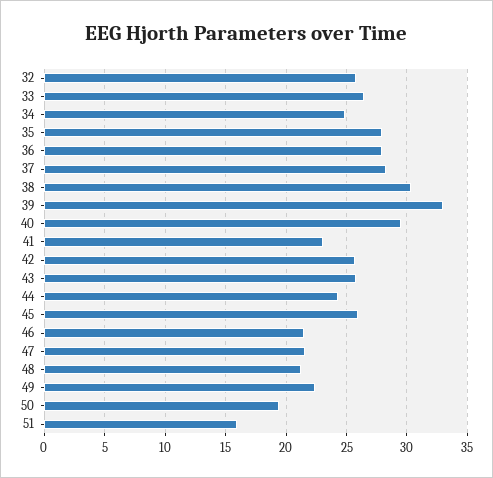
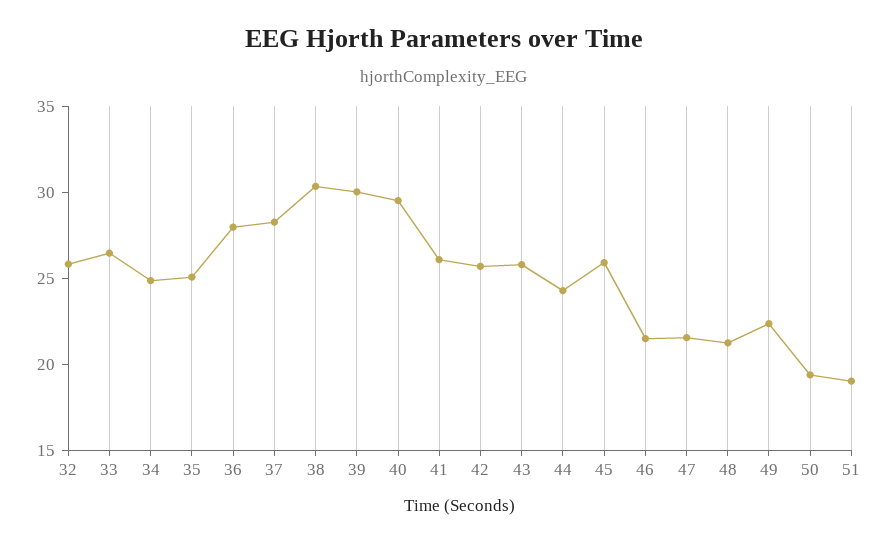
35: 28 -> 25
39: 33 -> 30
41: 23 -> 26
51: 16 -> 19

